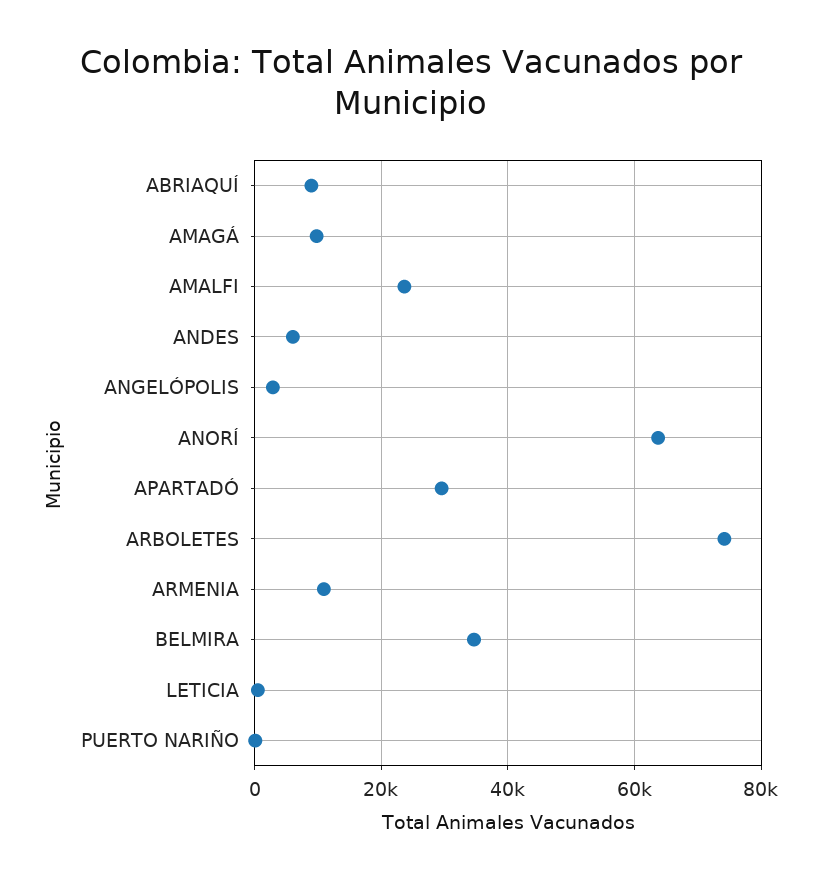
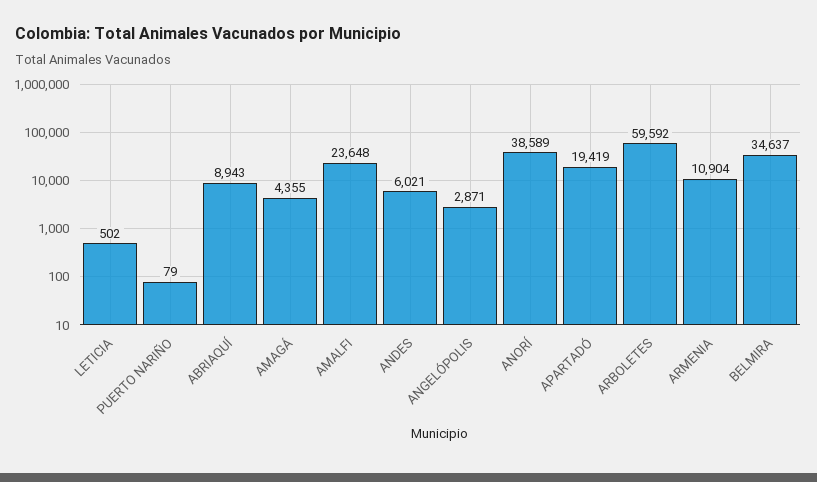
AMAGÁ: 10000 -> 4355
ANORÍ: 64000 -> 38589
APARTADÓ: 30000 -> 19419
ARBOLETES: 74000 -> 59592

